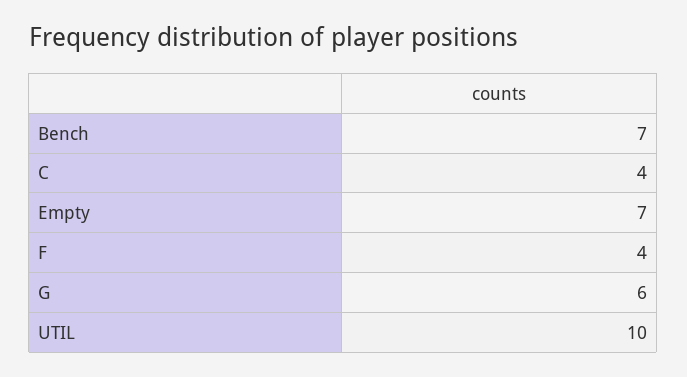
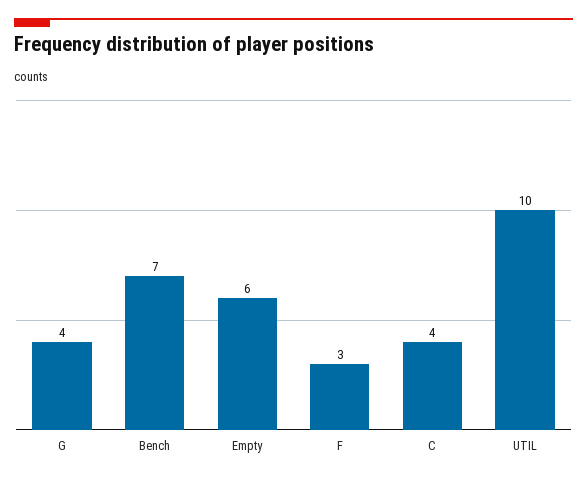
Empty: 7 -> 6
F: 4 -> 3
G: 6 -> 4

